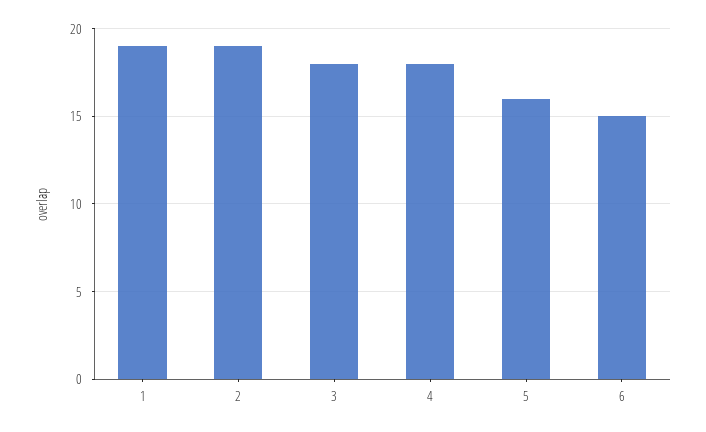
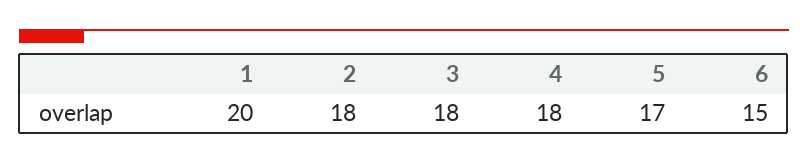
1: 19 -> 20
2: 19 -> 18
5: 16 -> 17

